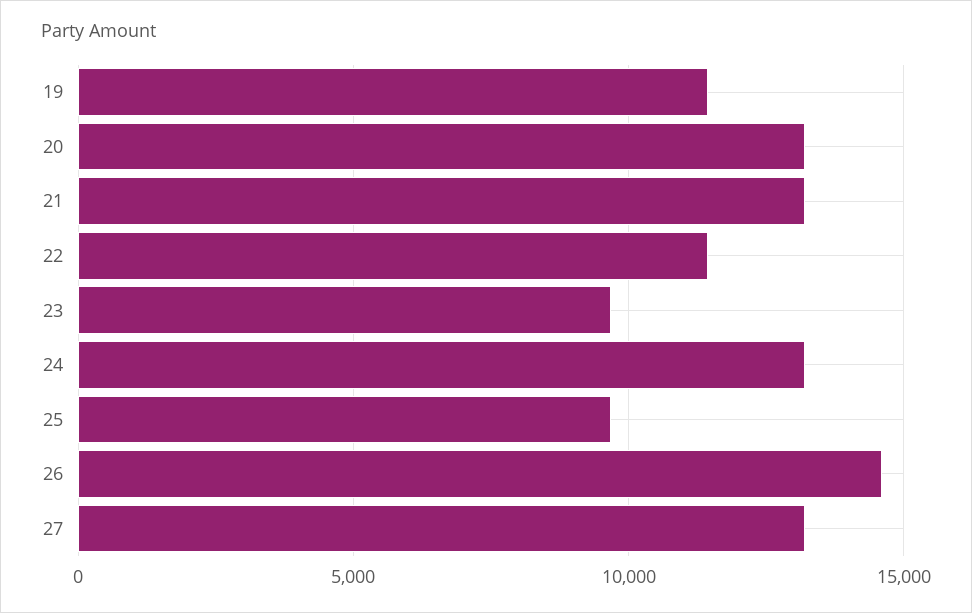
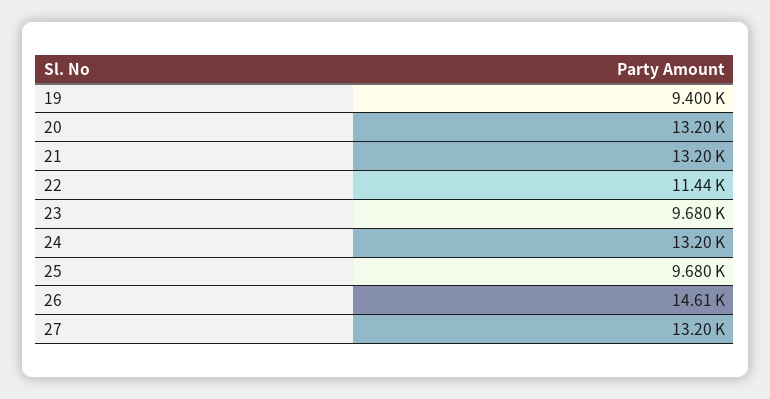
19: 11500 -> 9400

